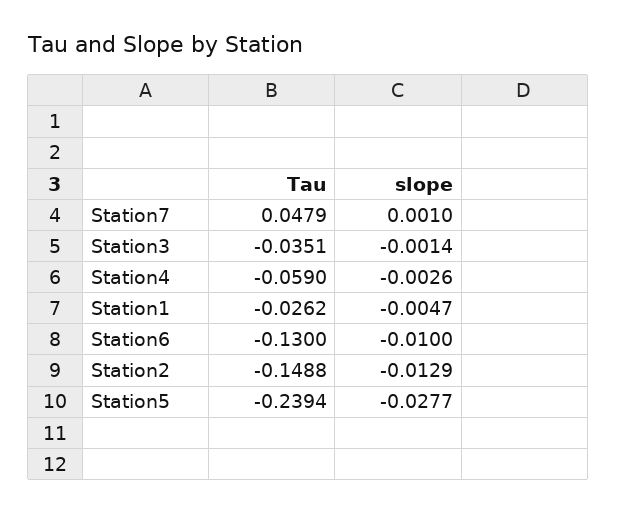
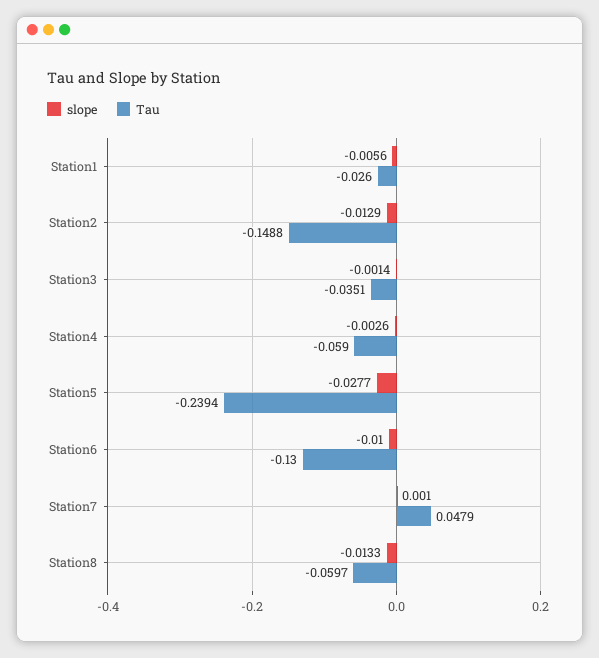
Tau, Station1: -0.0262 -> -0.026
slope, Station1: -0.0047 -> -0.0056
slope, Station8: none -> -0.0133
Tau, Station8: none -> -0.0597

